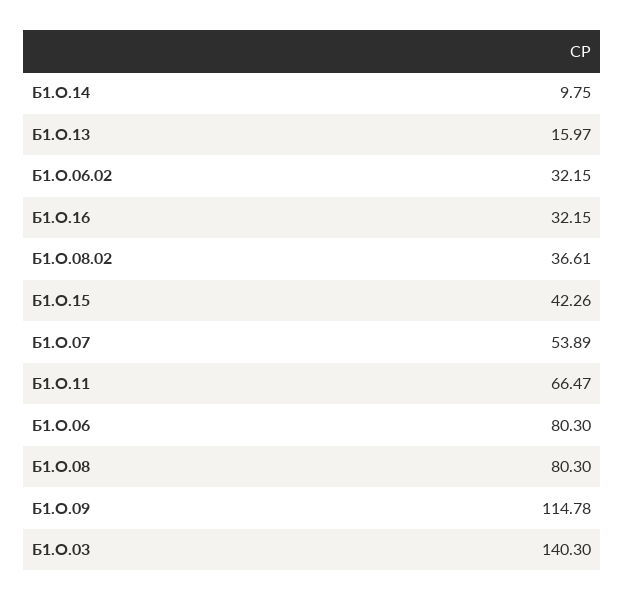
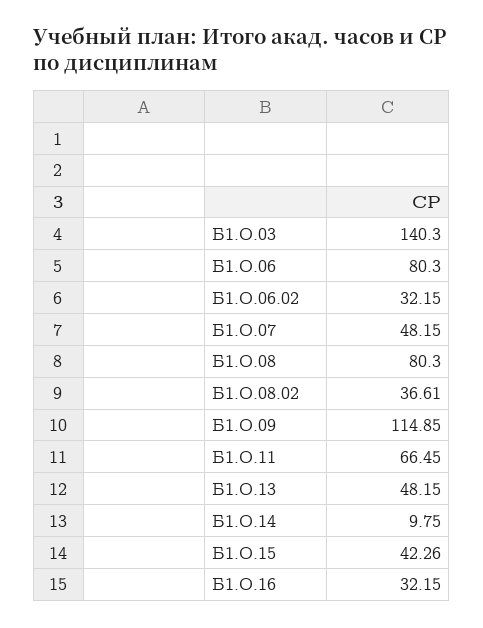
Б1.О.13: 15.97 -> 48.15
Б1.О.07: 53.89 -> 48.15
Б1.О.11: 66.47 -> 66.45
Б1.О.09: 114.78 -> 114.85

